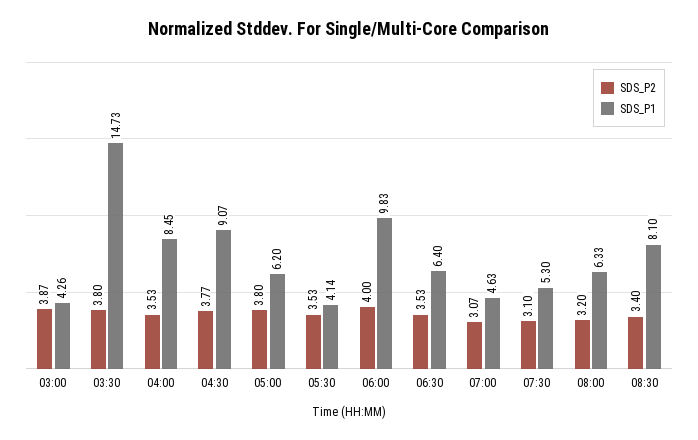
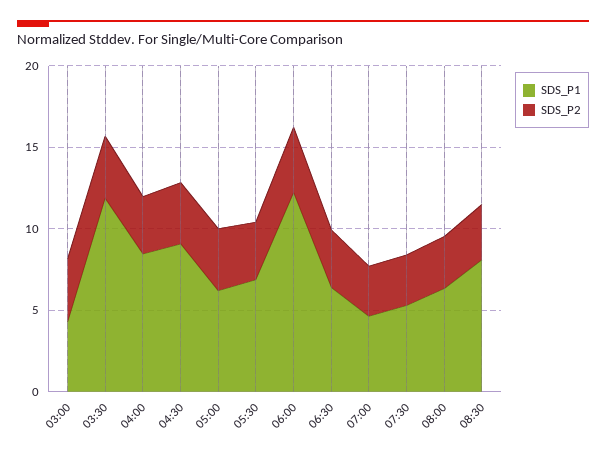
SDS_P1, 03:30: 14.73 -> 12
SDS_P1, 05:30: 4.14 -> 7
SDS_P1, 06:00: 9.83 -> 12

